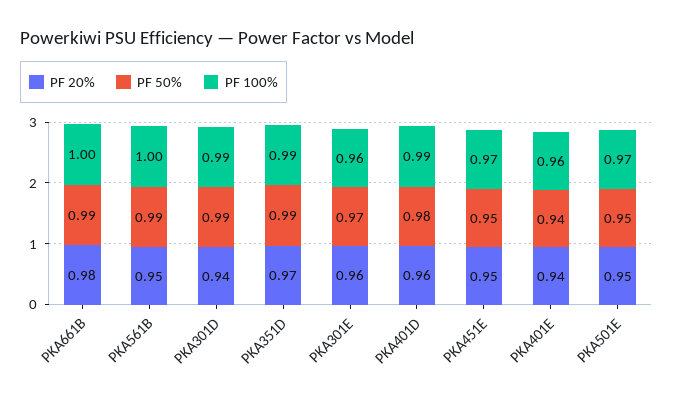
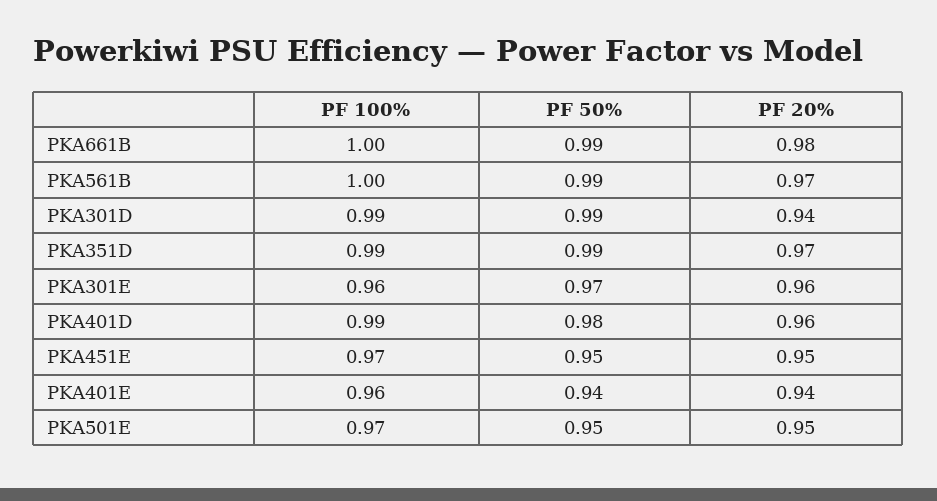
PF 20%, PKA561B: 0.95 -> 0.97

